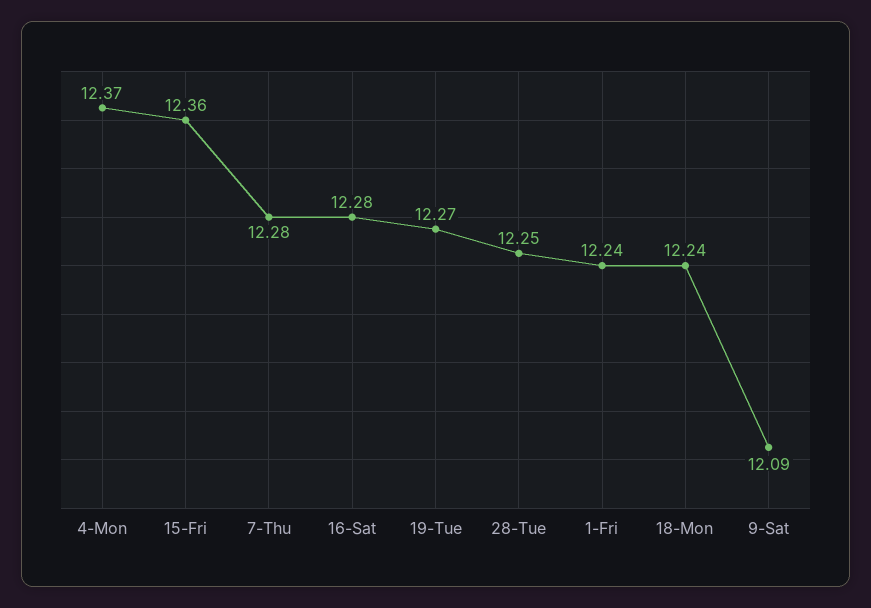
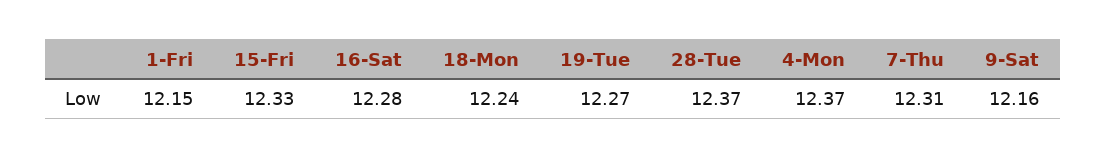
15-Fri: 12.36 -> 12.33
7-Thu: 12.28 -> 12.31
28-Tue: 12.25 -> 12.37
1-Fri: 12.24 -> 12.15
9-Sat: 12.09 -> 12.16

